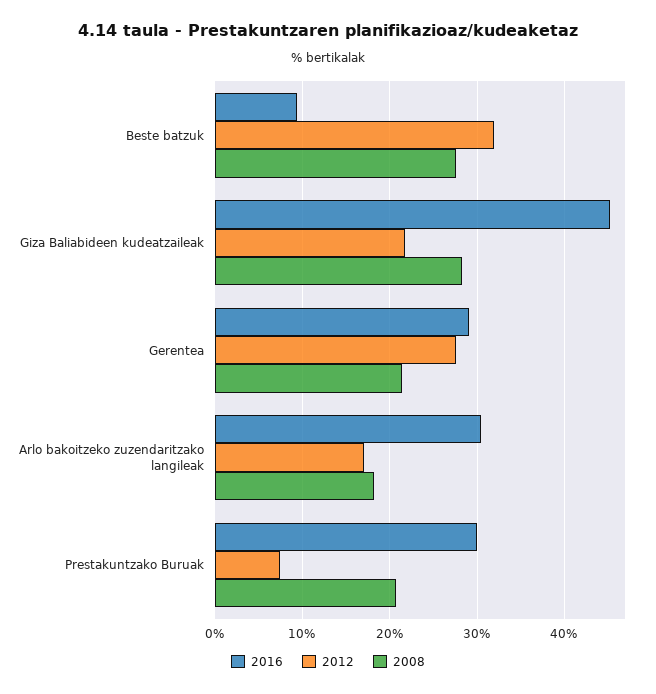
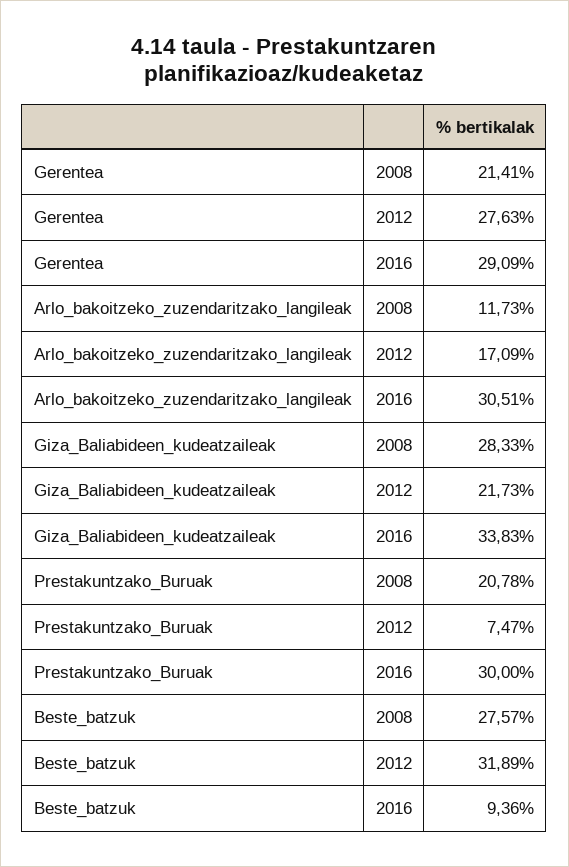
2016, Giza Baliabideen kudeatzaileak: 45 -> 33.83
2008, Arlo bakoitzeko zuzendaritzako langileak: 18 -> 11.73

